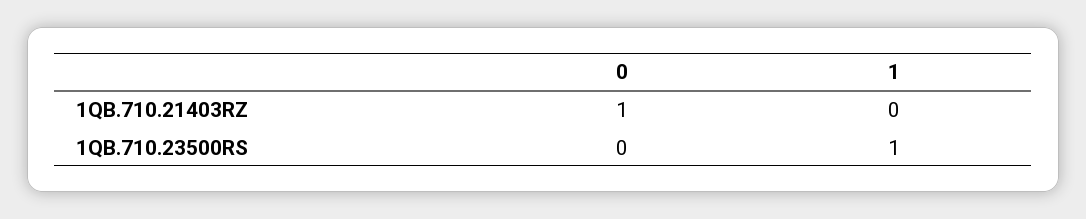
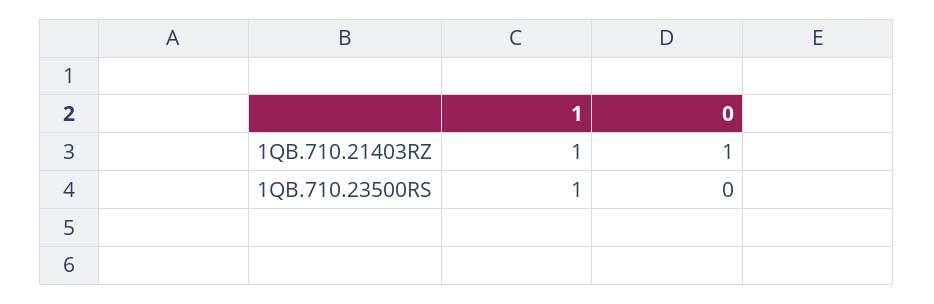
1, 1QB.710.21403RZ: 0 -> 1

